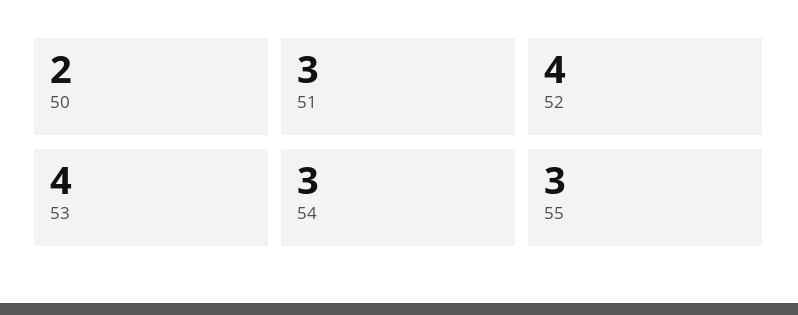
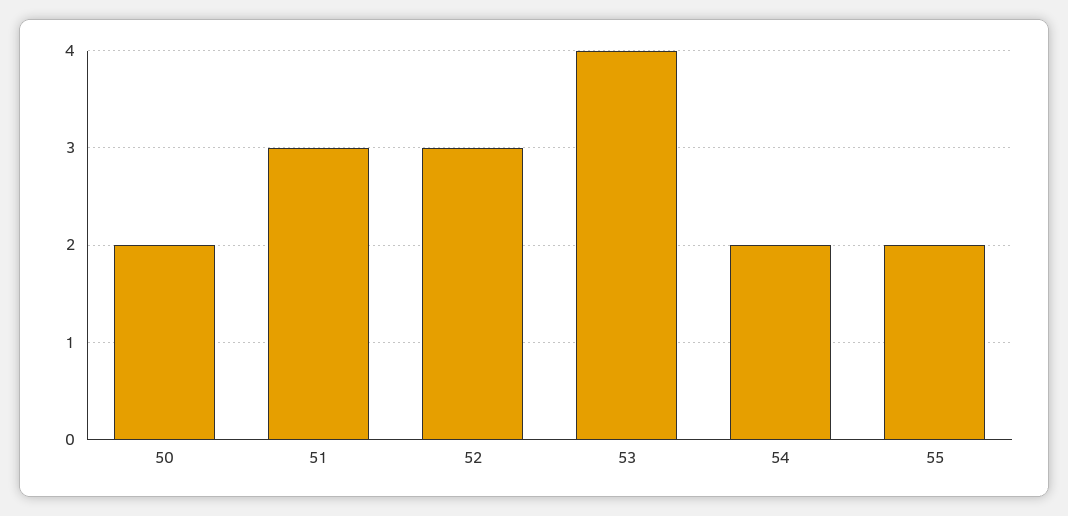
52: 4 -> 3
54: 3 -> 2
55: 3 -> 2

